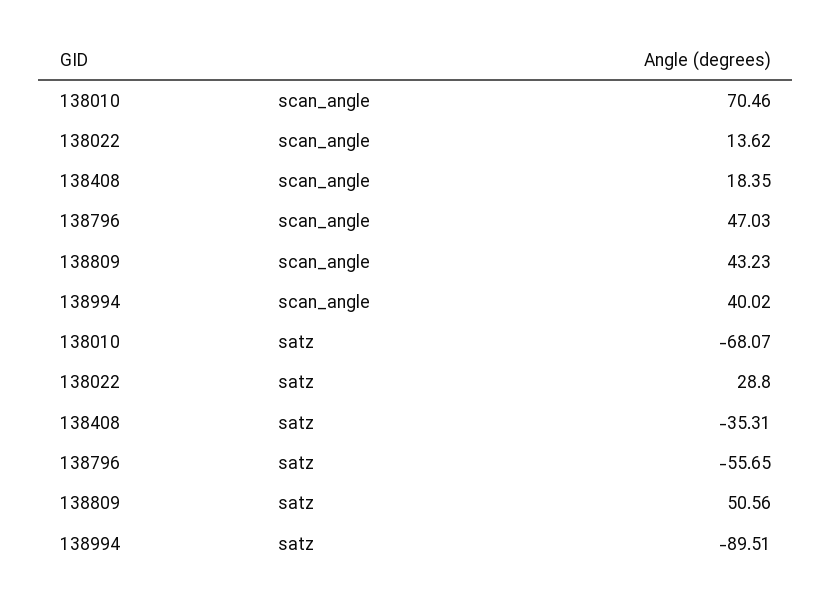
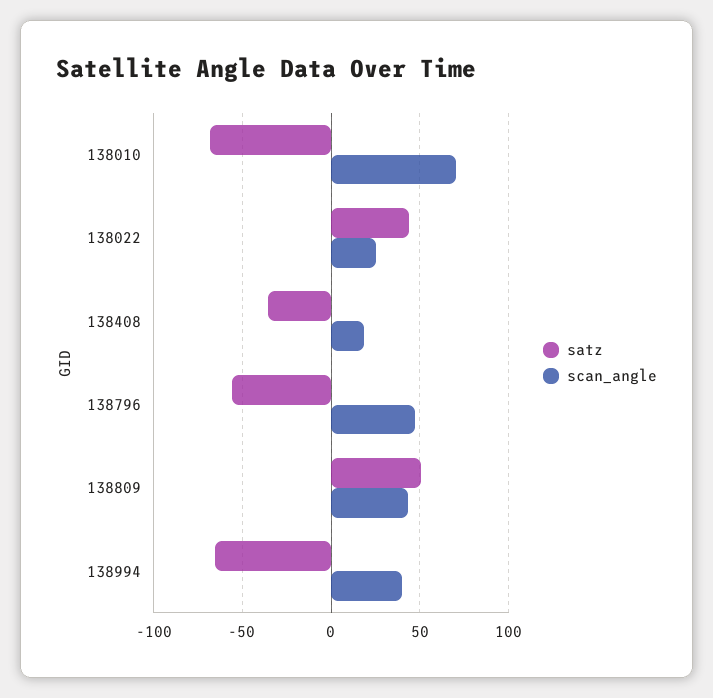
scan_angle, 138022: 13.62 -> 25
satz, 138022: 28.8 -> 45
satz, 138994: -89.51 -> -65

